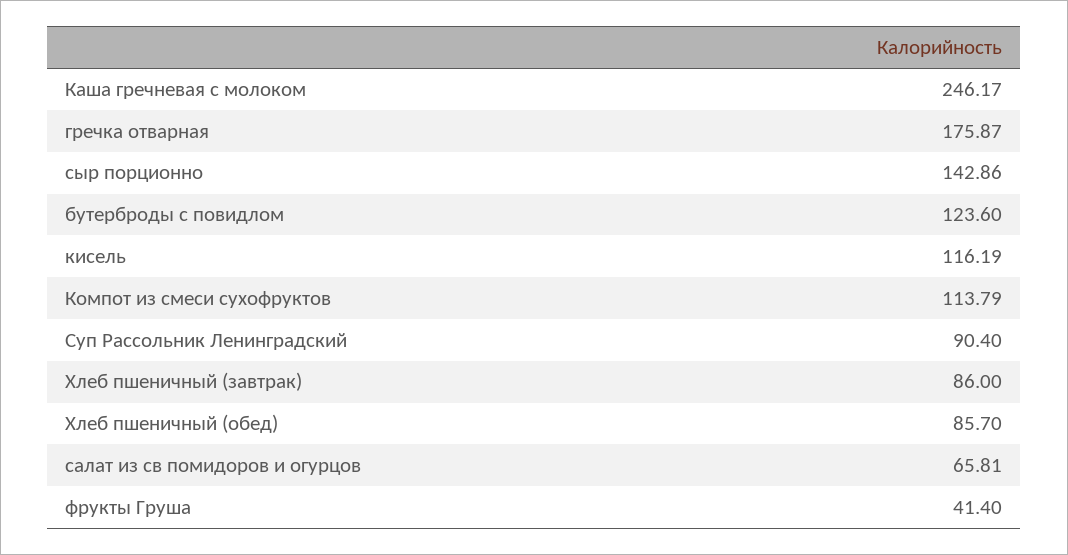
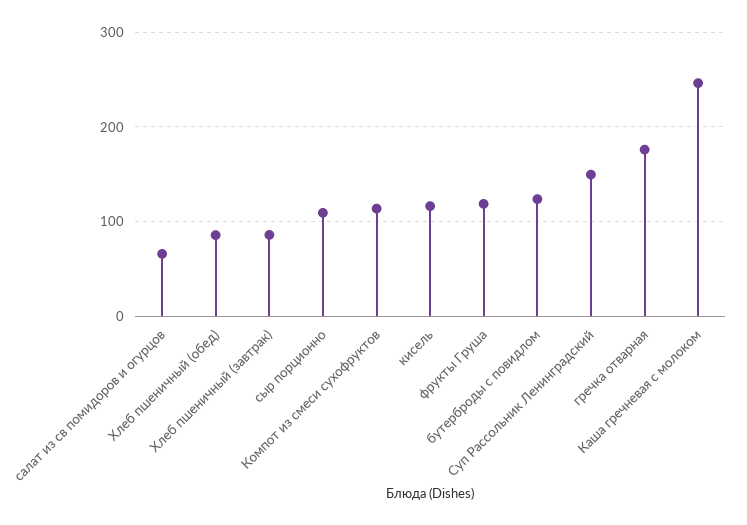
сыр порционно: 142.86 -> 110
Суп Рассольник Ленинградский: 90.4 -> 150
фрукты Груша: 41.4 -> 120

